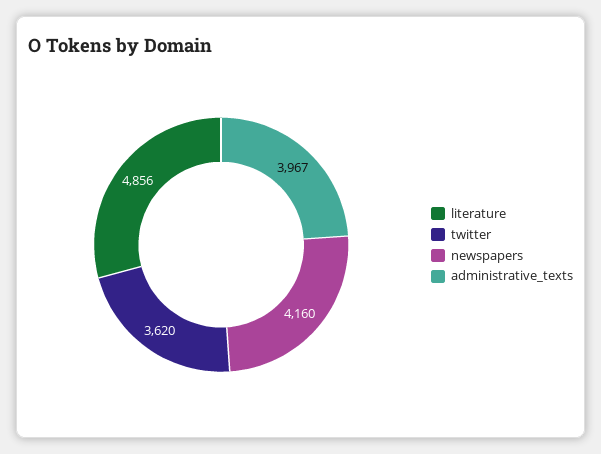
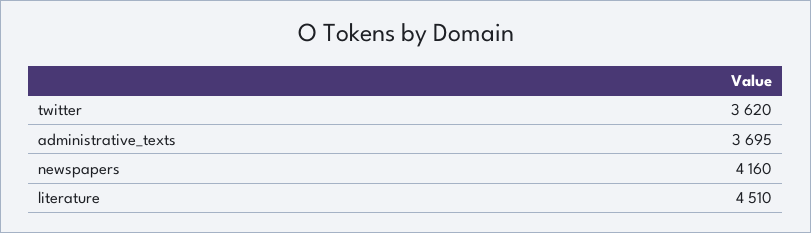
literature: 4856 -> 4510
administrative_texts: 3967 -> 3695

